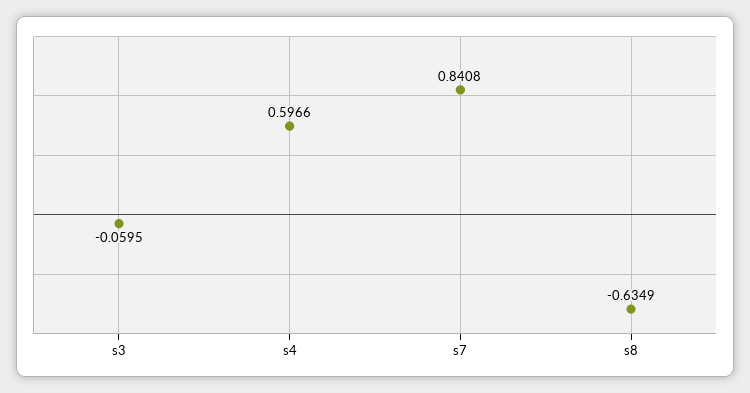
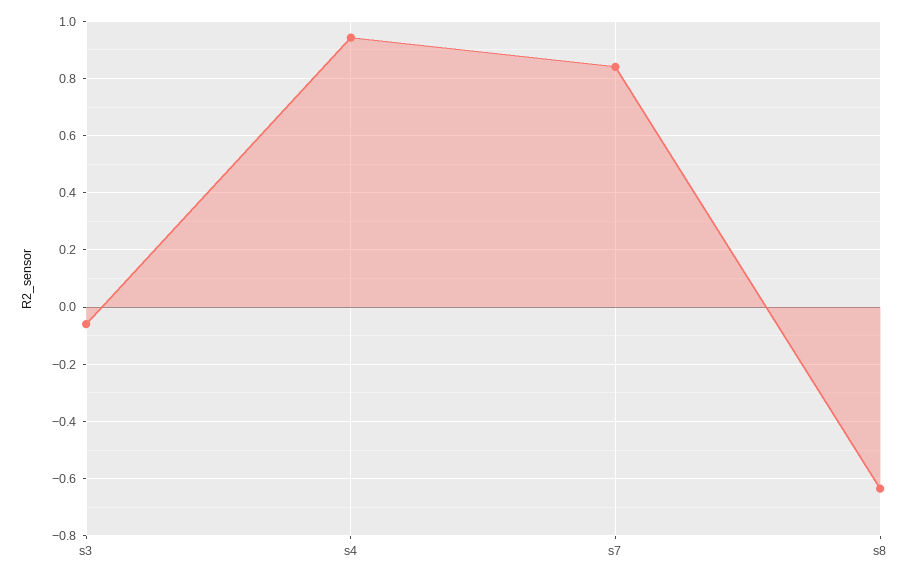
s4: 0.5966 -> 0.95

